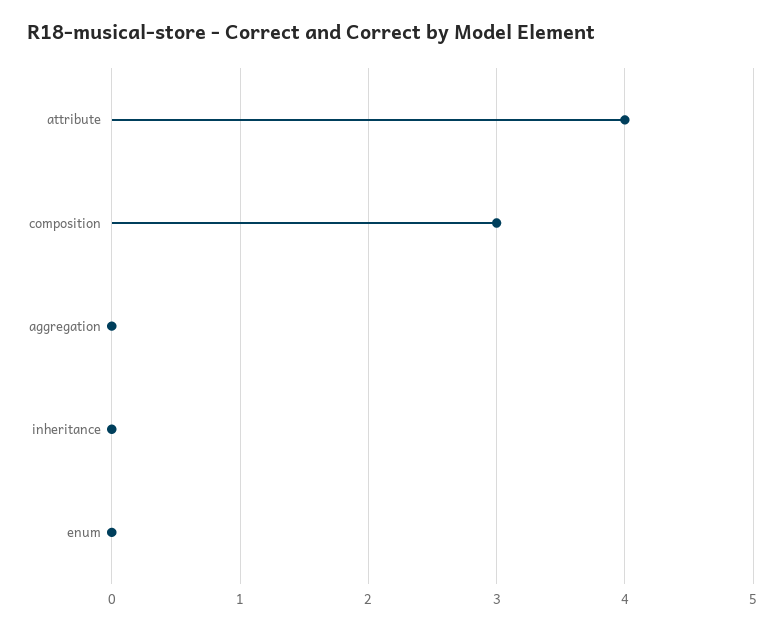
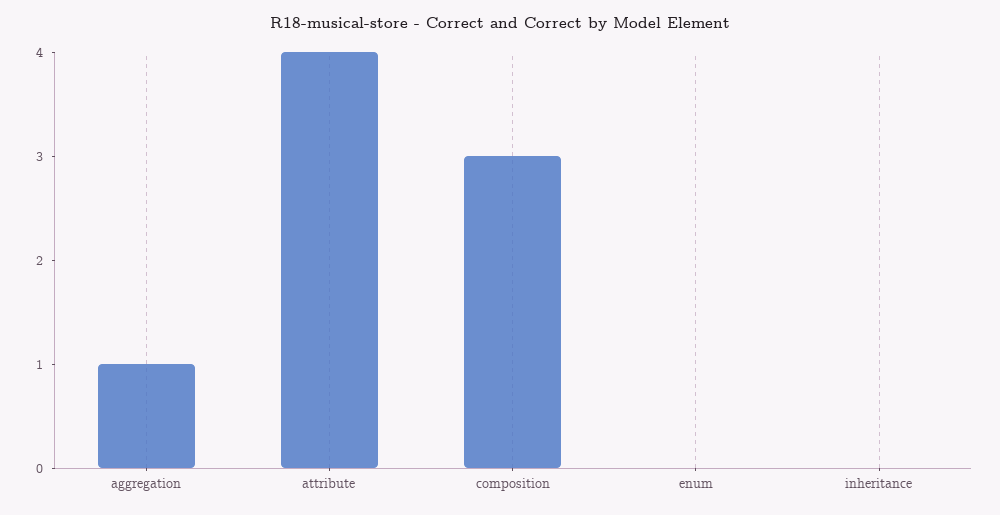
aggregation: 0 -> 1

